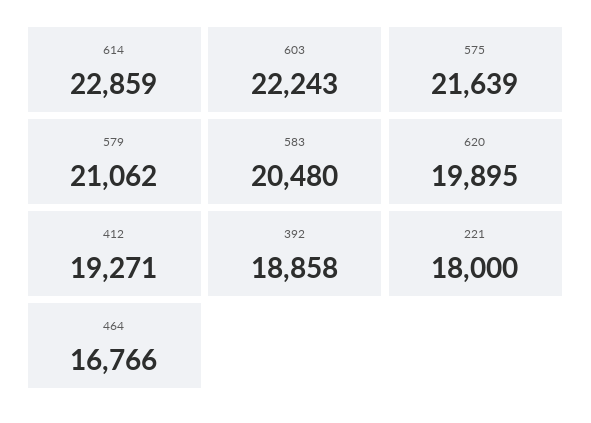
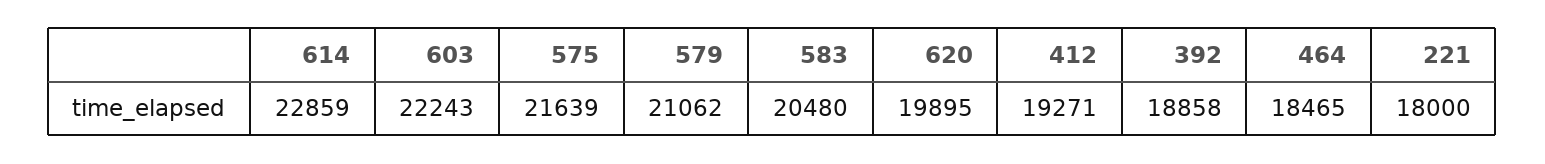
464: 16766 -> 18465

